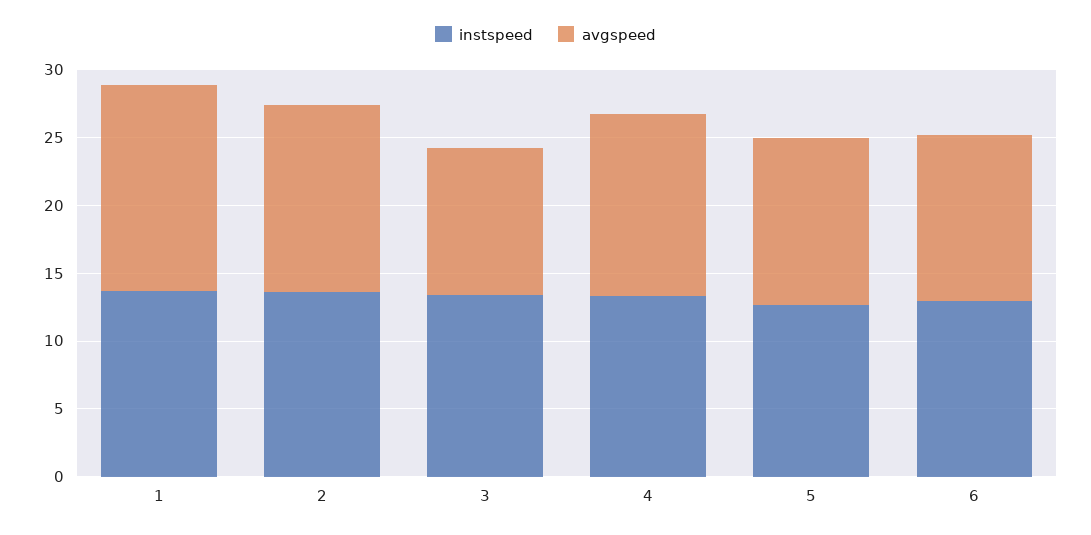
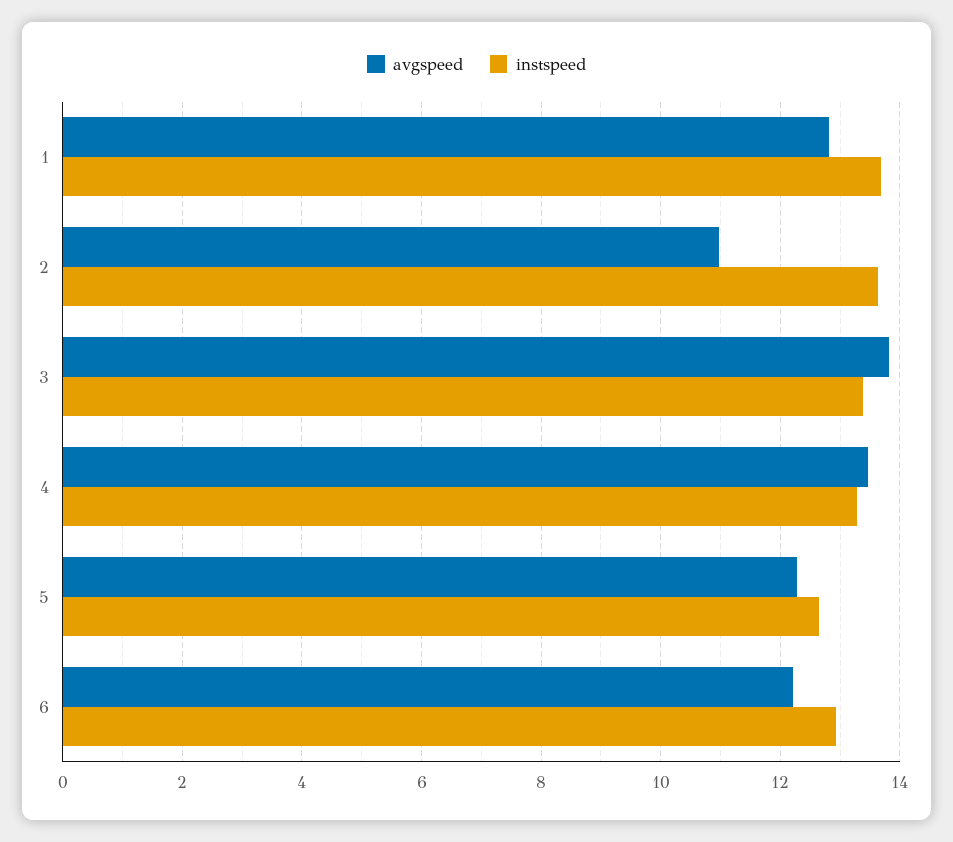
avgspeed, 1: 15 -> 12.8
avgspeed, 2: 14 -> 11
avgspeed, 3: 11 -> 13.8

